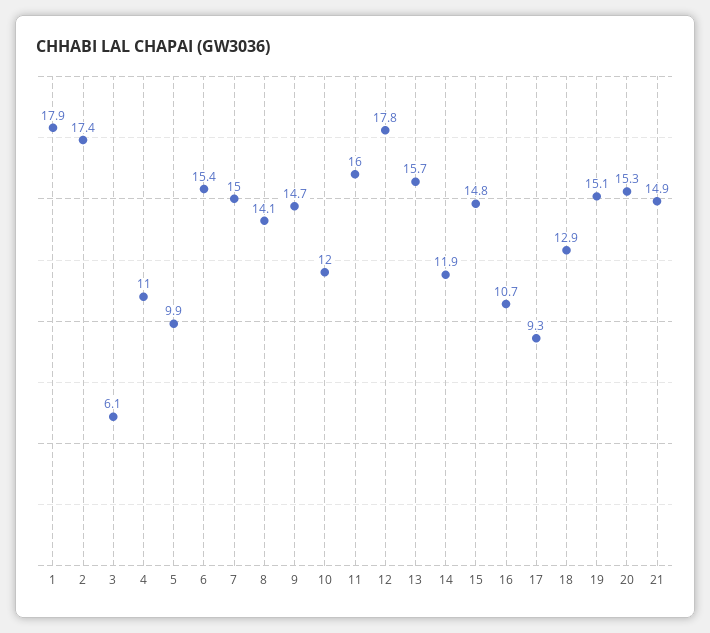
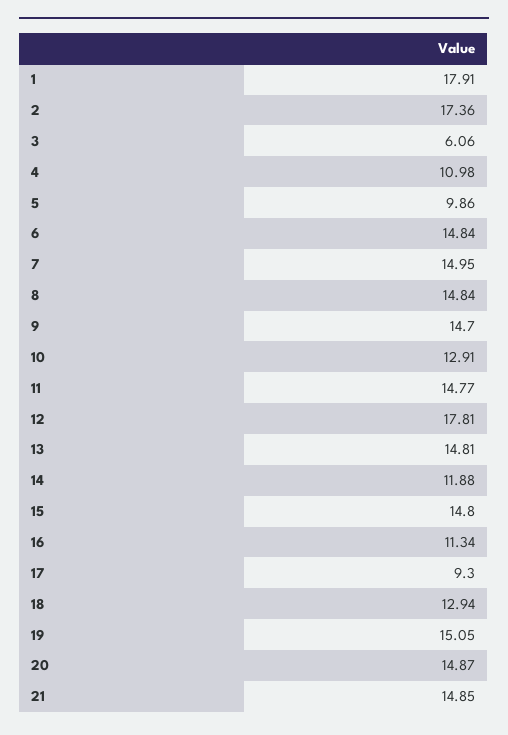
6: 15.4 -> 14.84
8: 14.1 -> 14.84
10: 12 -> 12.91
11: 16 -> 14.77
13: 15.7 -> 14.81
16: 10.7 -> 11.34
20: 15.3 -> 14.87

